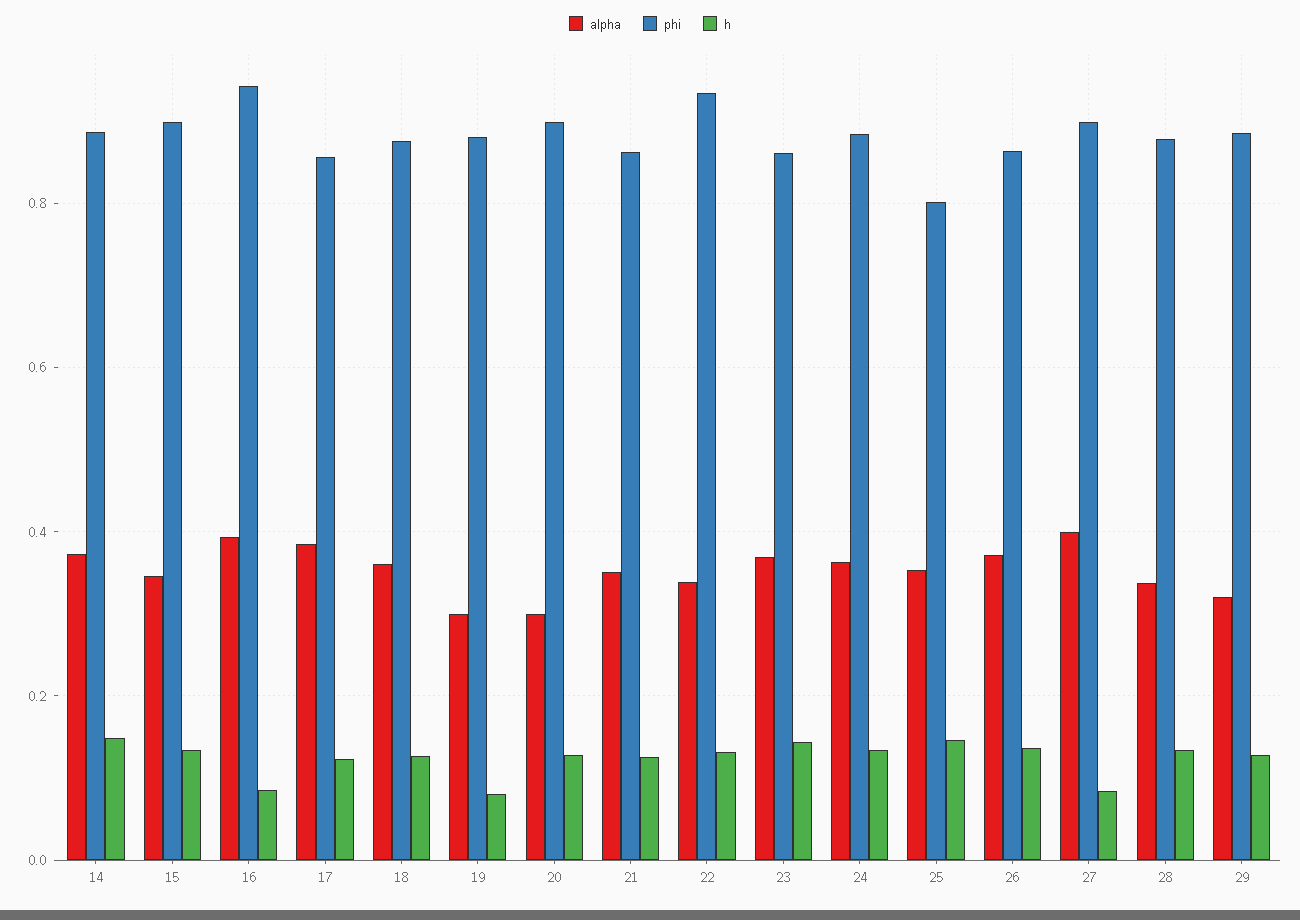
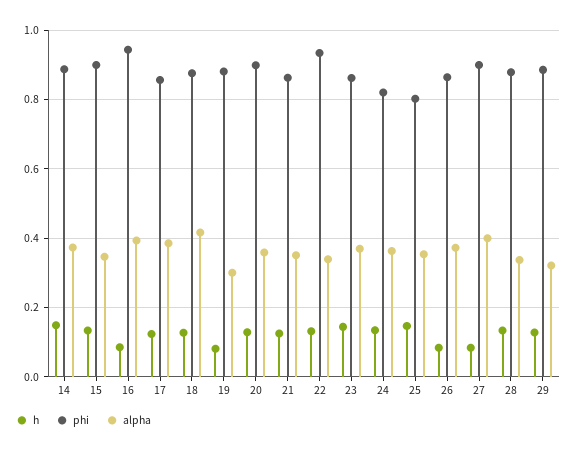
alpha, 18: 0.36 -> 0.42
alpha, 20: 0.3 -> 0.36
phi, 24: 0.88 -> 0.82
h, 26: 0.14 -> 0.08

